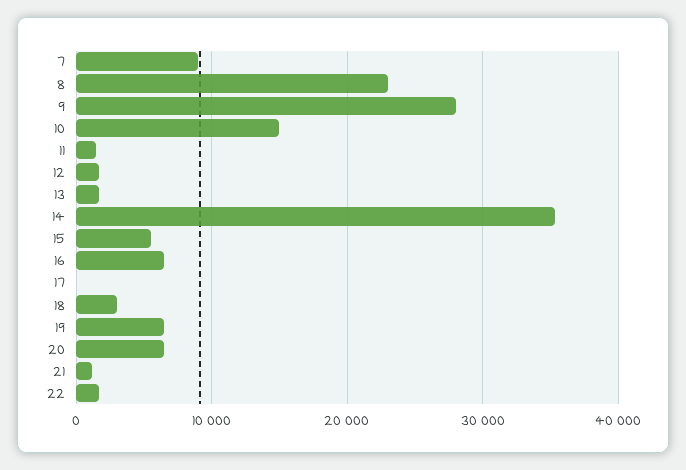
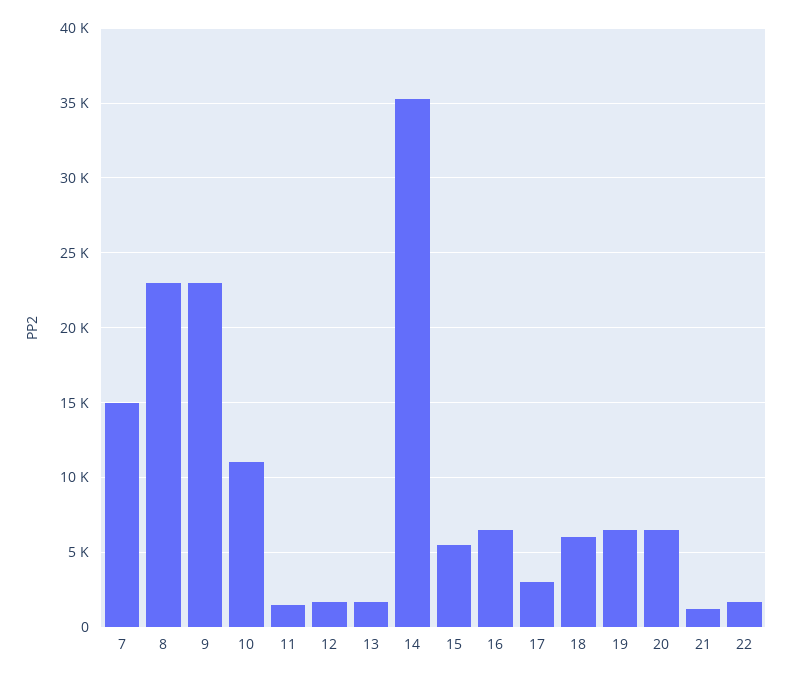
7: 9000 -> 15000
9: 28000 -> 23000
10: 15000 -> 11000
17: 0 -> 3000
18: 3000 -> 6000

